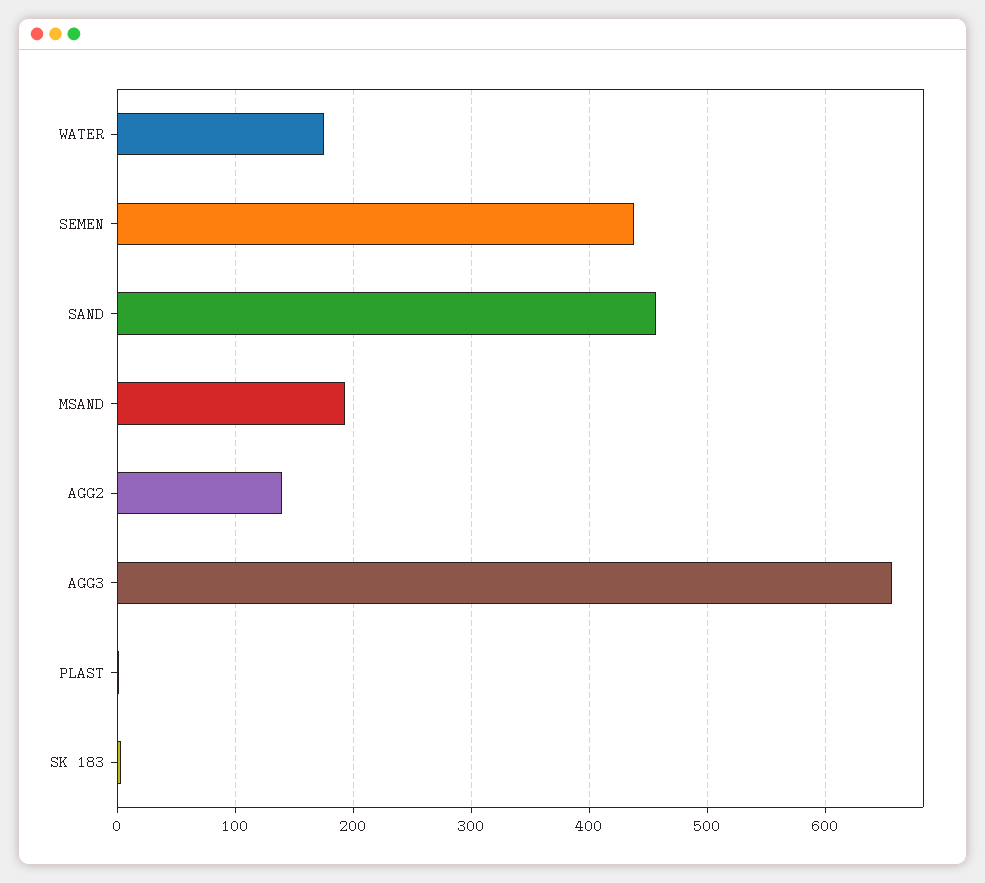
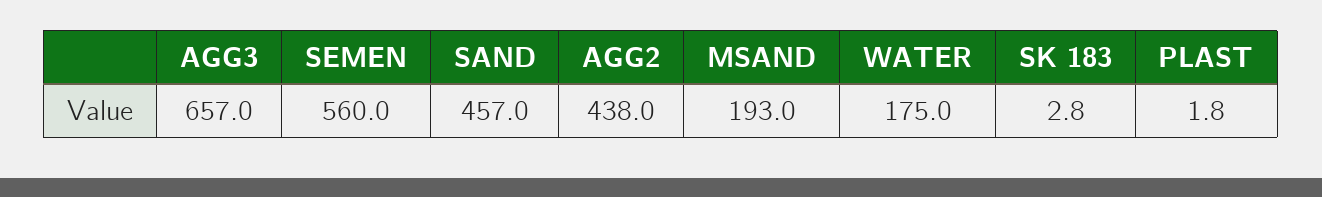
SEMEN: 440 -> 560
AGG2: 140 -> 438

